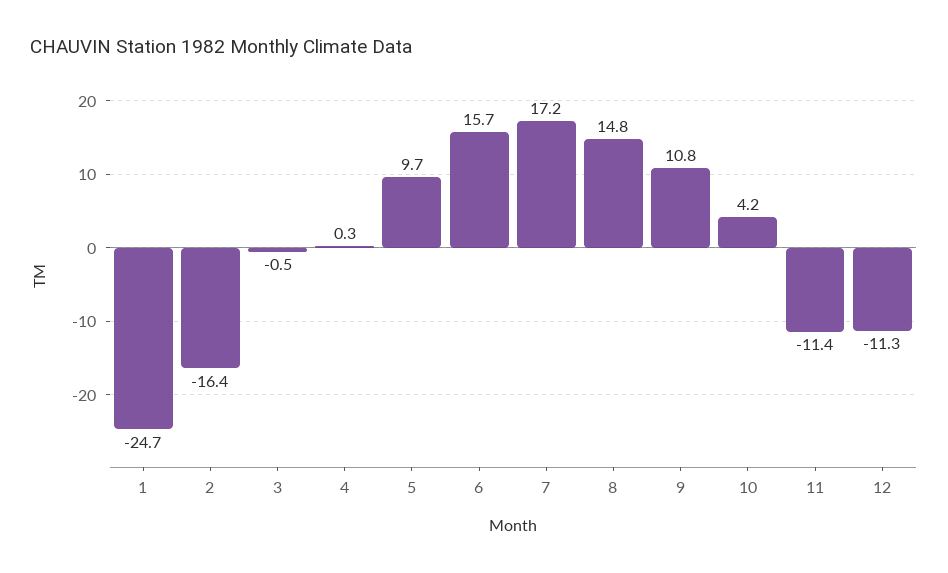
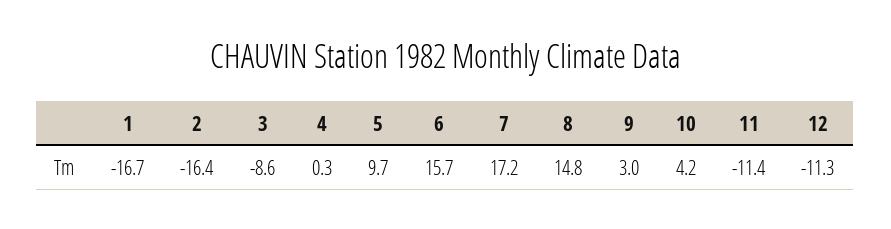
1: -24.7 -> -16.7
3: -0.5 -> -8.6
9: 10.8 -> 3

